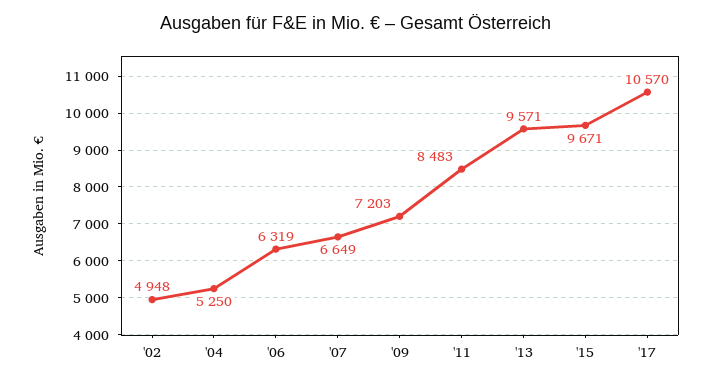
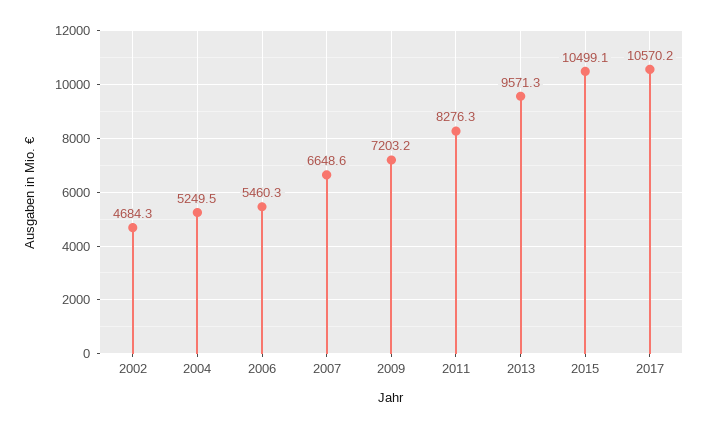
'02: 4948 -> 4684.3
'06: 6319 -> 5460.3
'11: 8483 -> 8276.3
'15: 9671 -> 10499.1

